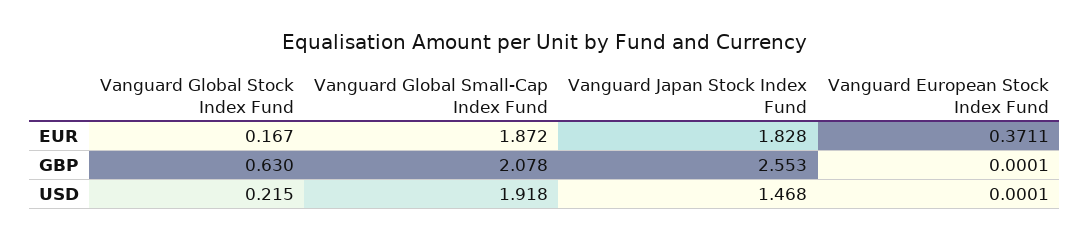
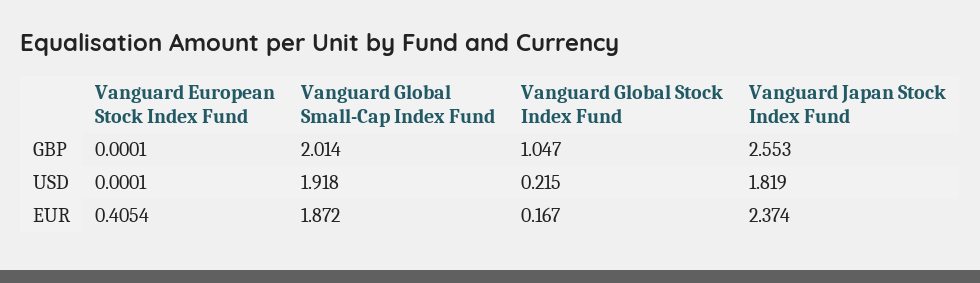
Vanguard Japan Stock Index Fund, EUR: 1.828 -> 2.374
Vanguard European Stock Index Fund, EUR: 0.3711 -> 0.4054
Vanguard Global Stock Index Fund, GBP: 0.63 -> 1.047
Vanguard Global Small-Cap Index Fund, GBP: 2.078 -> 2.014
Vanguard Japan Stock Index Fund, USD: 1.468 -> 1.819

